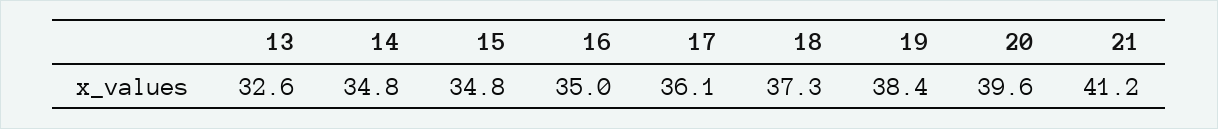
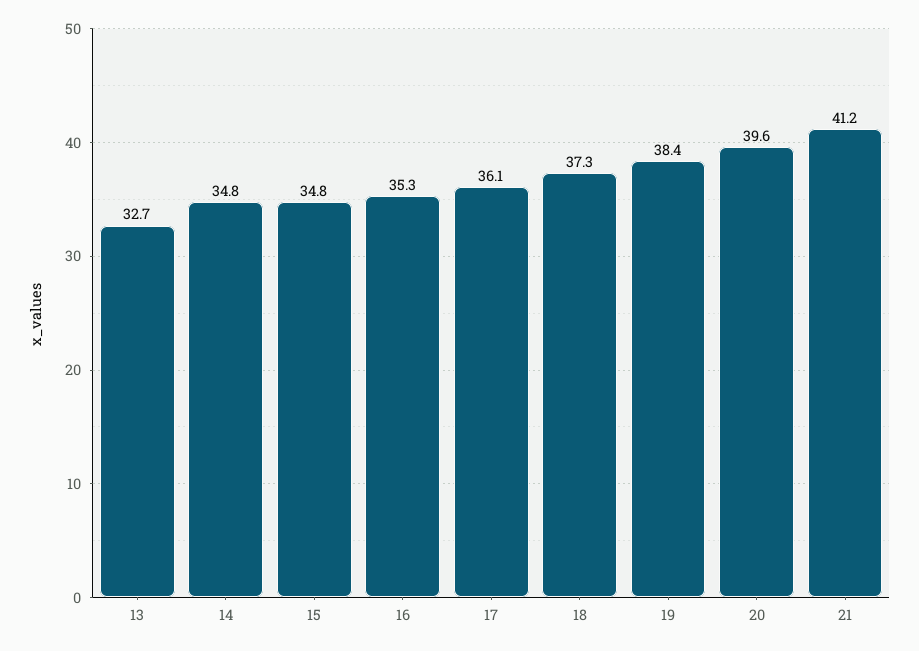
13: 32.6 -> 32.7
16: 35 -> 35.3

